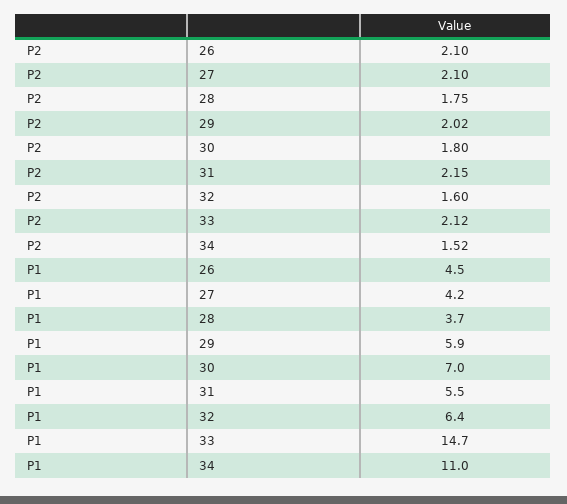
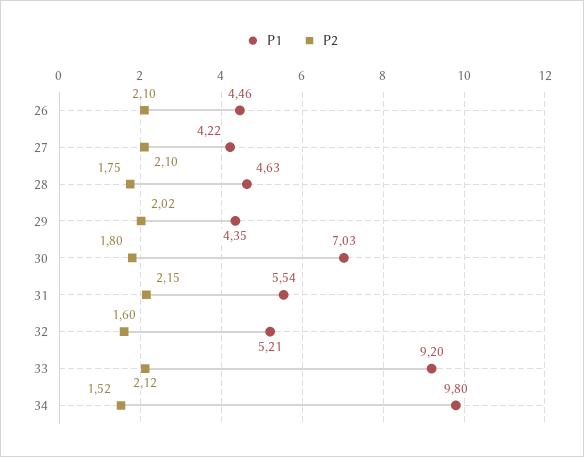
P1, 28: 3.7 -> 4.63
P1, 29: 5.9 -> 4.35
P1, 32: 6.4 -> 5.21
P1, 33: 14.7 -> 9.2
P1, 34: 11 -> 9.8

